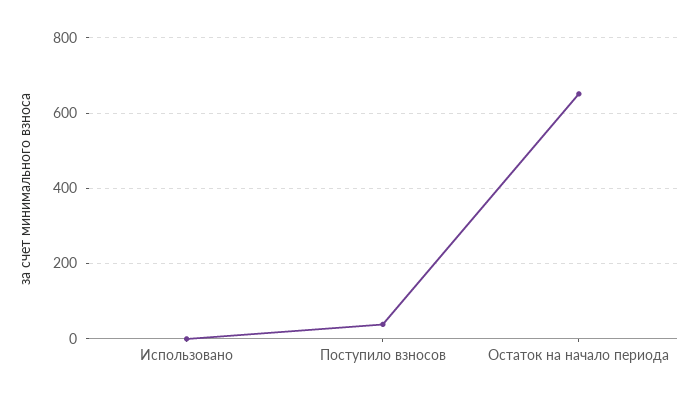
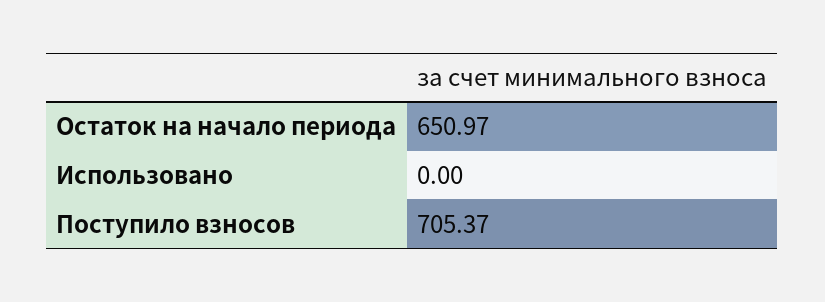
Поступило взносов: 40 -> 705.37

